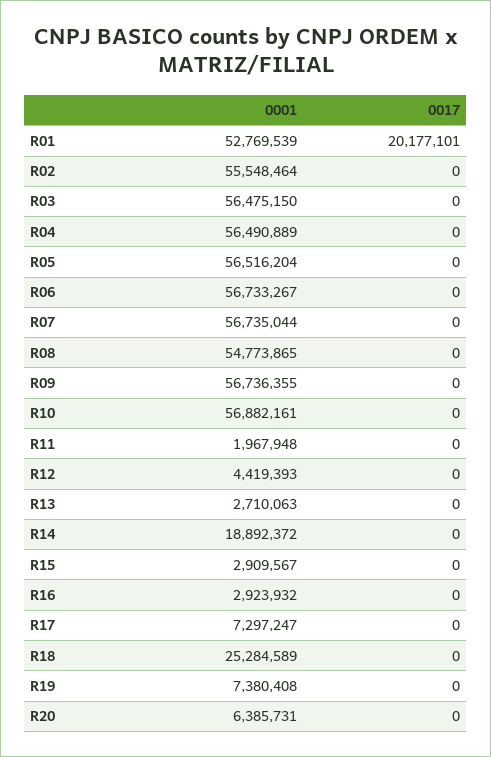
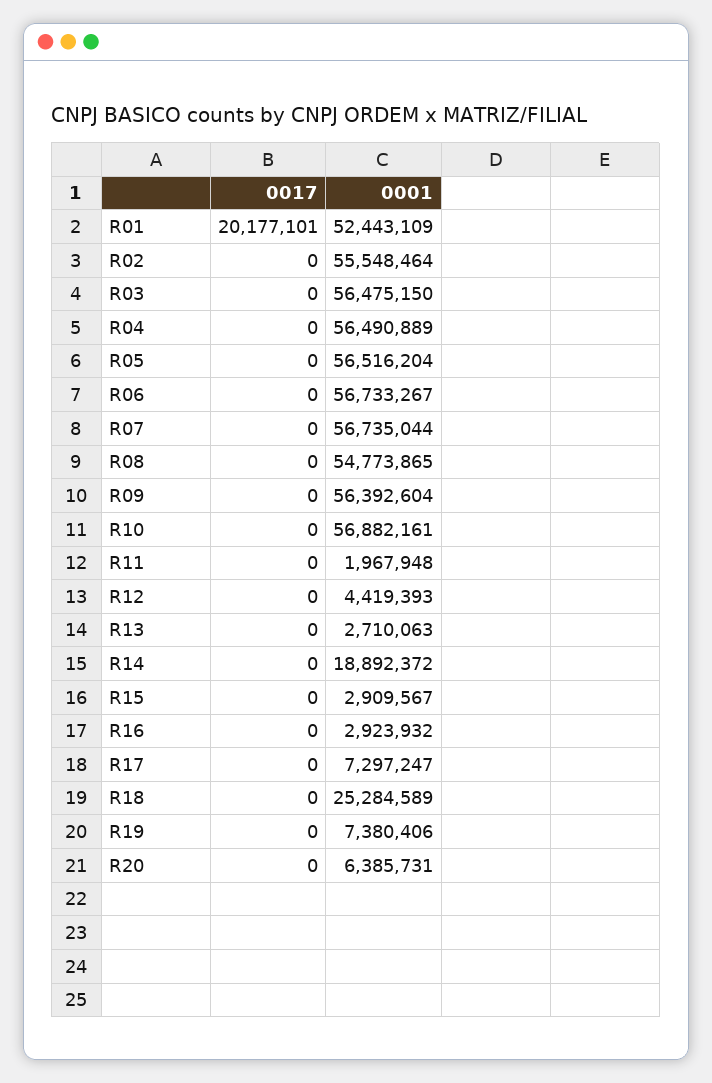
0001, R01: 52769539 -> 52443109
0001, R09: 56736355 -> 56392604
0001, R19: 7380408 -> 7380406

